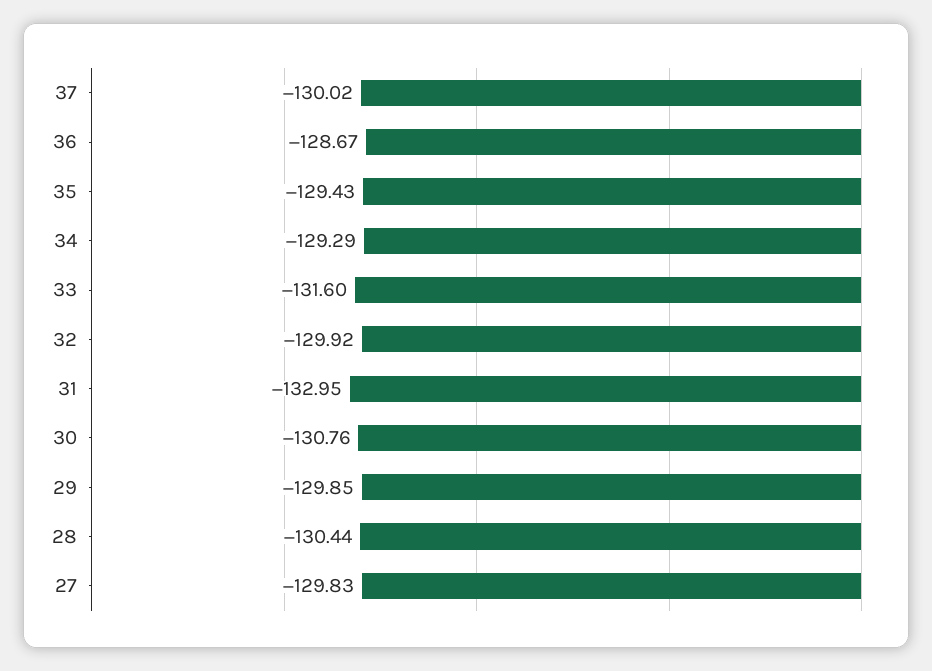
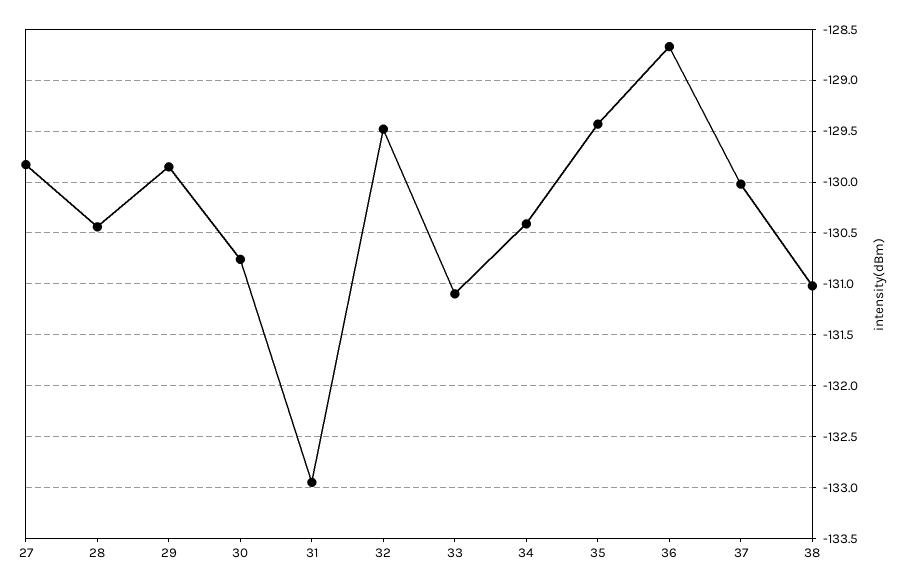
34: -129.29 -> -130.4
33: -131.6 -> -131.1
32: -129.92 -> -129.5
38: none -> -131

